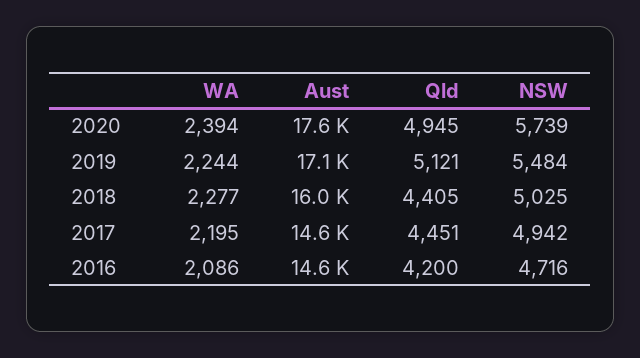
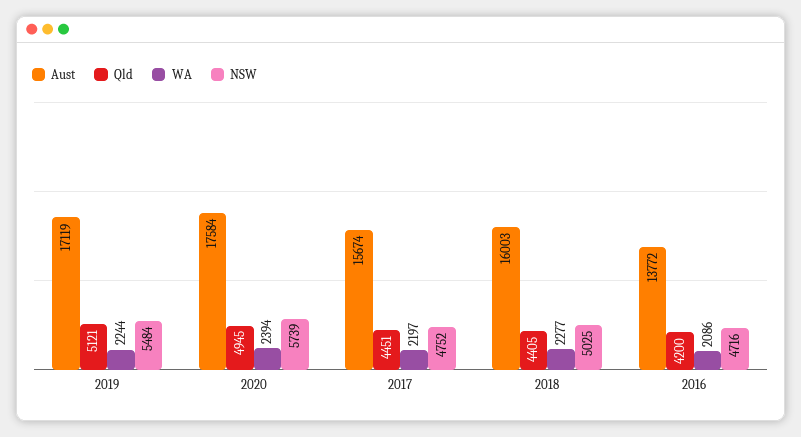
WA, 2017: 2195 -> 2197
Aust, 2017: 14600 -> 15674
NSW, 2017: 4942 -> 4752
Aust, 2016: 14600 -> 13772

